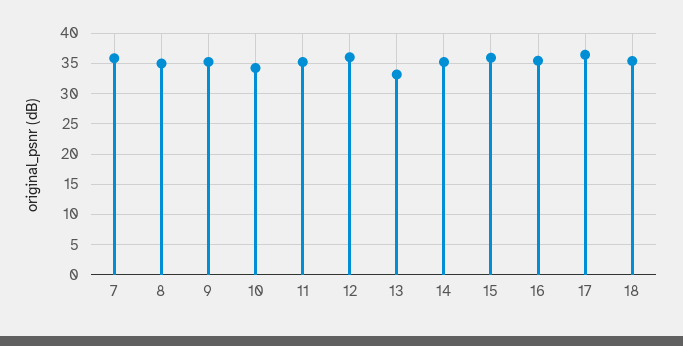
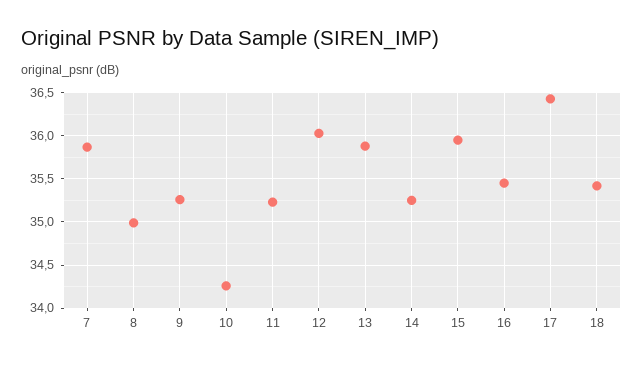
13: 33 -> 35.9

